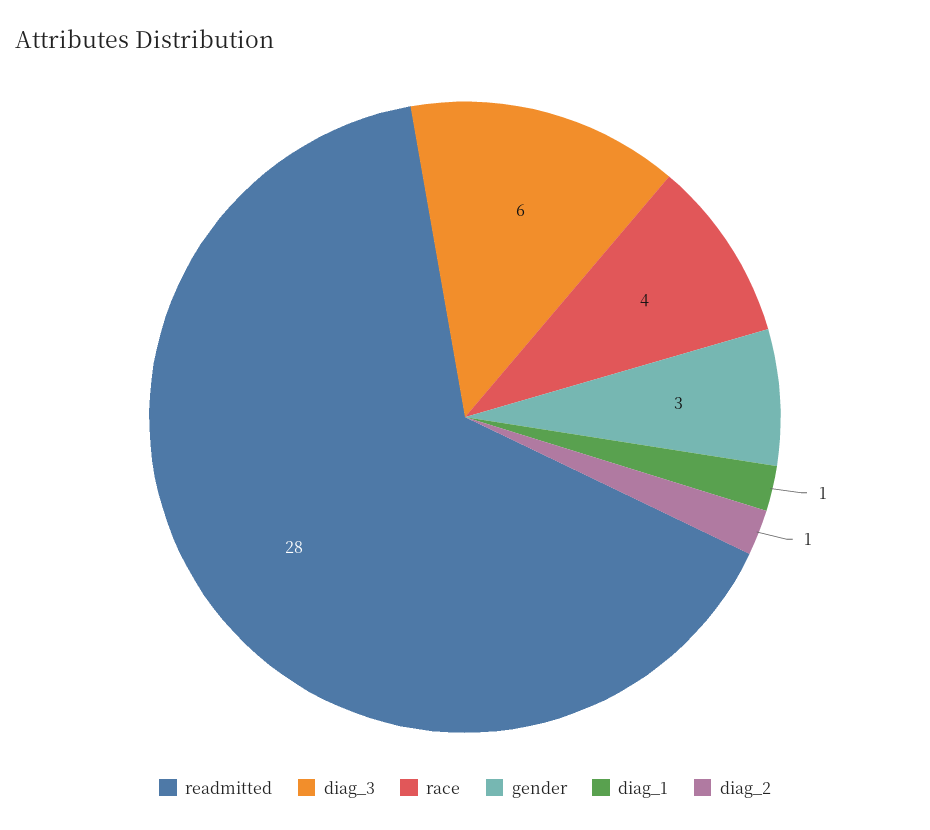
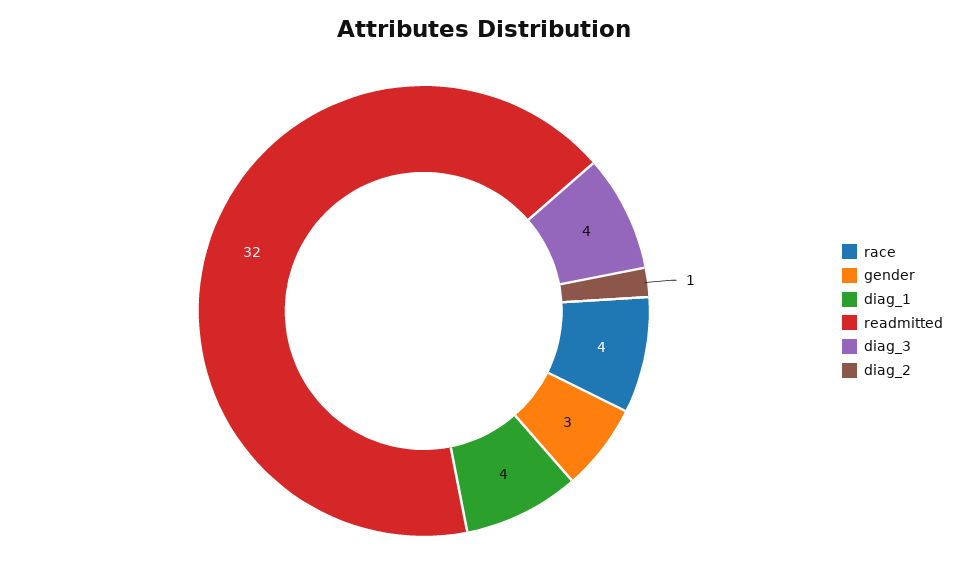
readmitted: 28 -> 32
diag_3: 6 -> 4
diag_1: 1 -> 4

